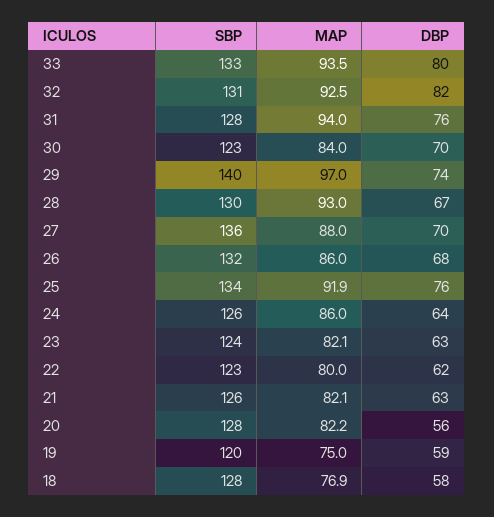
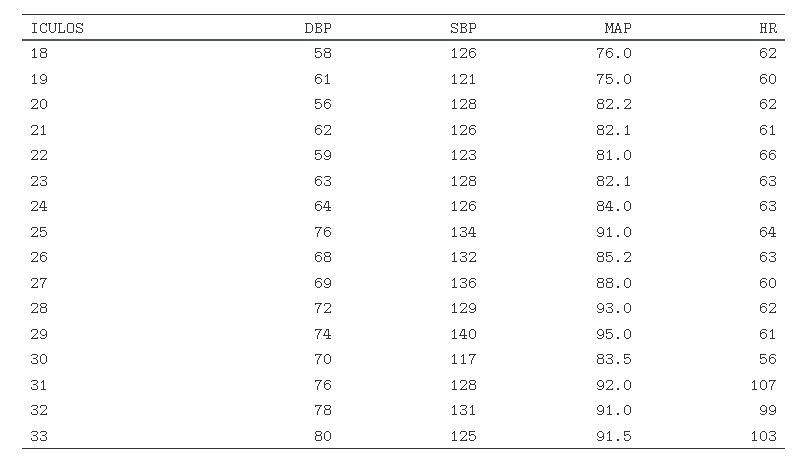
SBP, 33: 133 -> 125
MAP, 33: 93.5 -> 91.5
MAP, 32: 92.5 -> 91
DBP, 32: 82 -> 78
MAP, 31: 94 -> 92
SBP, 30: 123 -> 117
MAP, 30: 84 -> 83.5
MAP, 29: 97 -> 95
SBP, 28: 130 -> 129
DBP, 28: 67 -> 72
DBP, 27: 70 -> 69
MAP, 26: 86 -> 85.2
MAP, 25: 91.9 -> 91
MAP, 24: 86 -> 84
SBP, 23: 124 -> 128
MAP, 22: 80 -> 81
DBP, 22: 62 -> 59
DBP, 21: 63 -> 62
SBP, 19: 120 -> 121
DBP, 19: 59 -> 61
SBP, 18: 128 -> 126
MAP, 18: 76.9 -> 76
HR, 18: none -> 62
HR, 19: none -> 60
HR, 20: none -> 62
HR, 21: none -> 61
HR, 22: none -> 66
HR, 23: none -> 63
HR, 24: none -> 63
HR, 25: none -> 64
HR, 26: none -> 63
HR, 27: none -> 60
HR, 28: none -> 62
HR, 29: none -> 61
HR, 30: none -> 56
HR, 31: none -> 107
HR, 32: none -> 99
HR, 33: none -> 103

